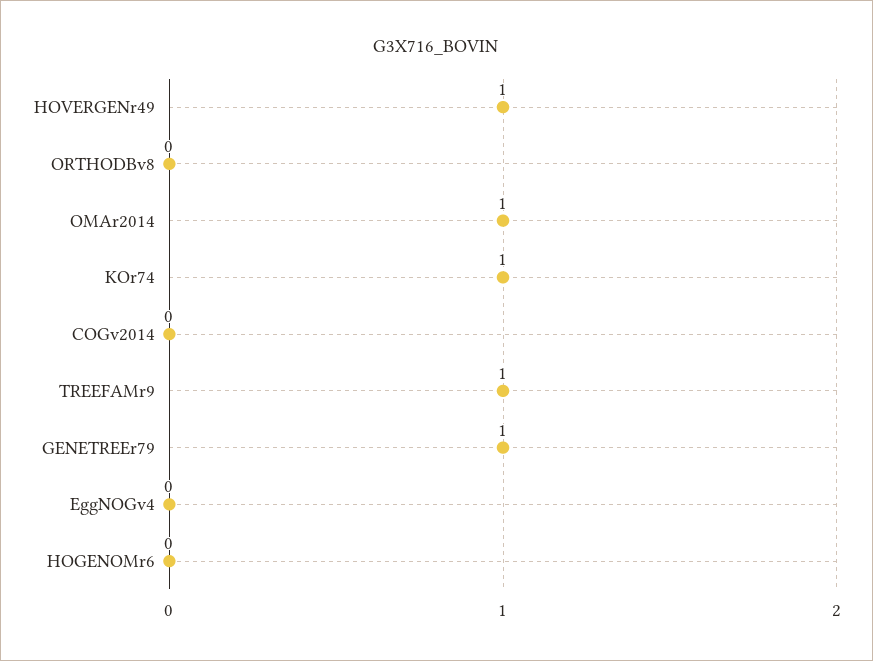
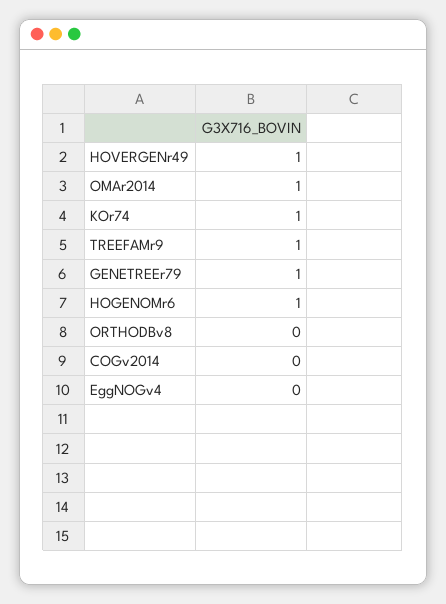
HOGENOMr6: 0 -> 1

